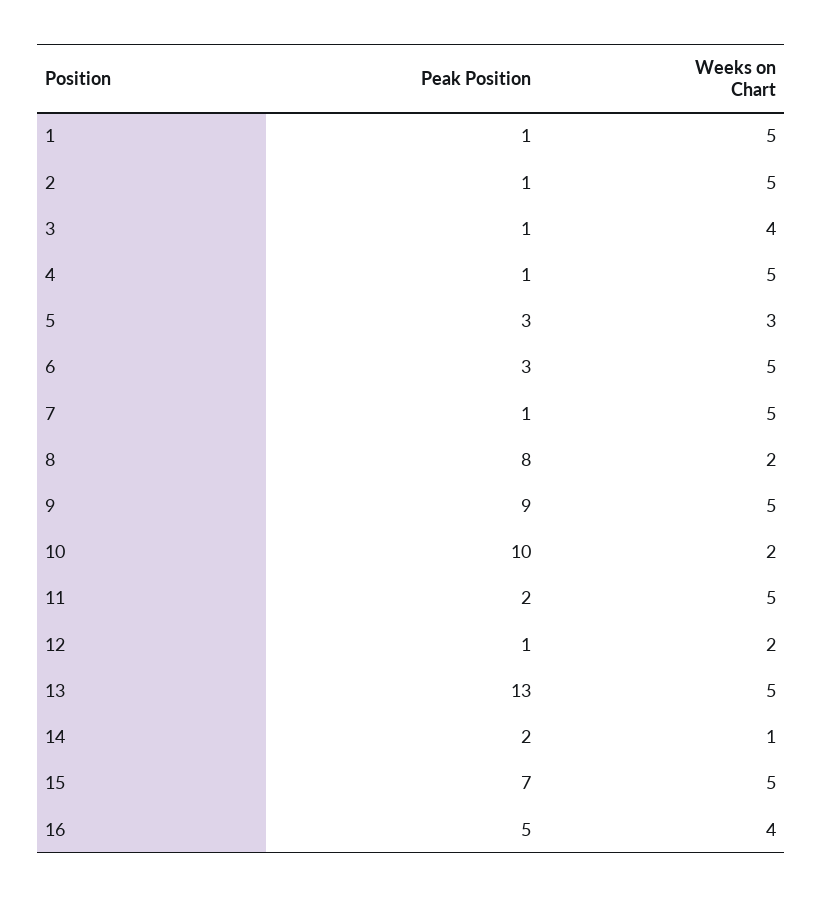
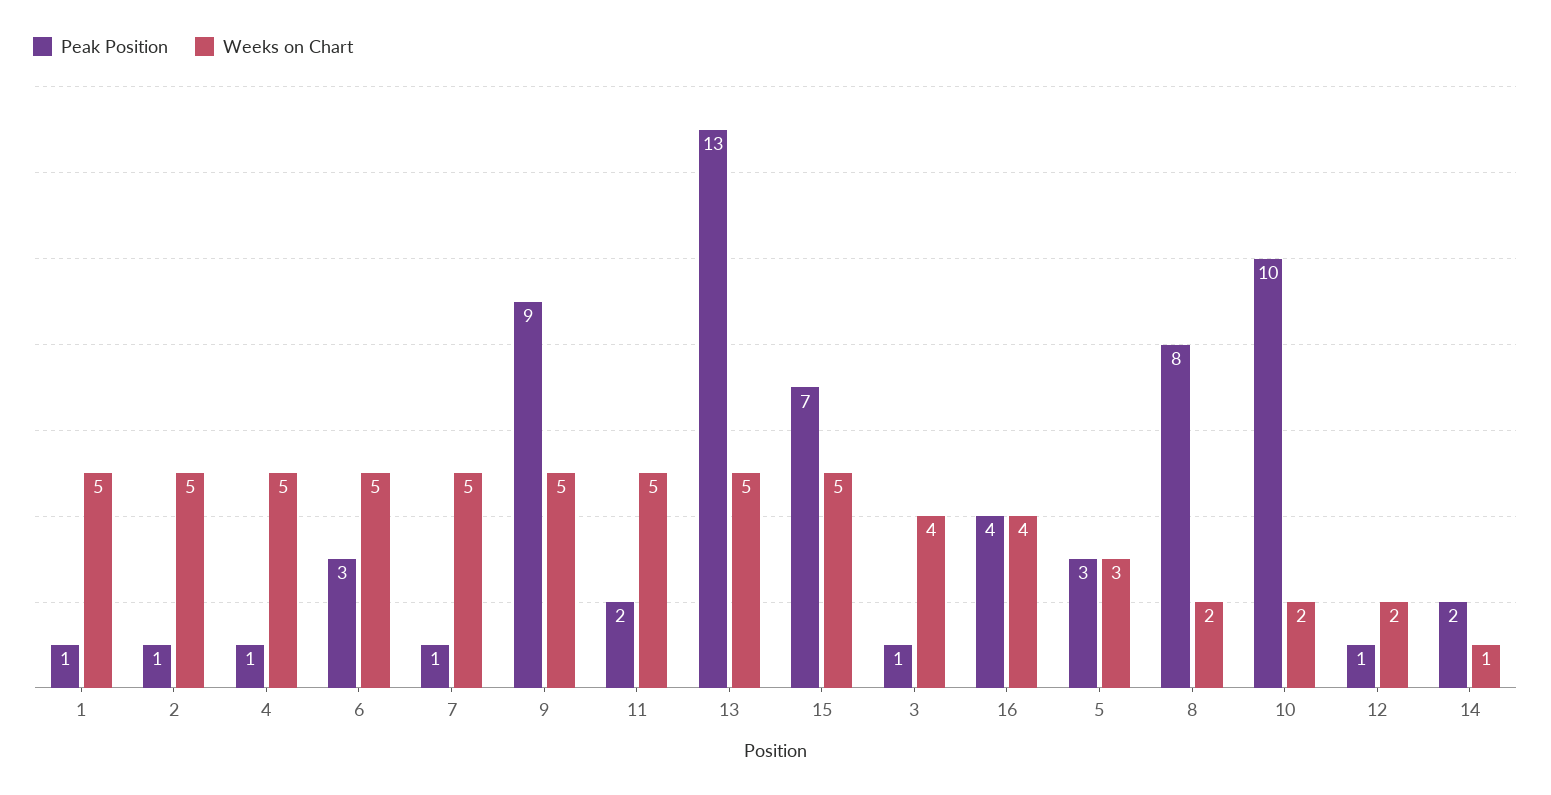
Peak Position, 16: 5 -> 4

